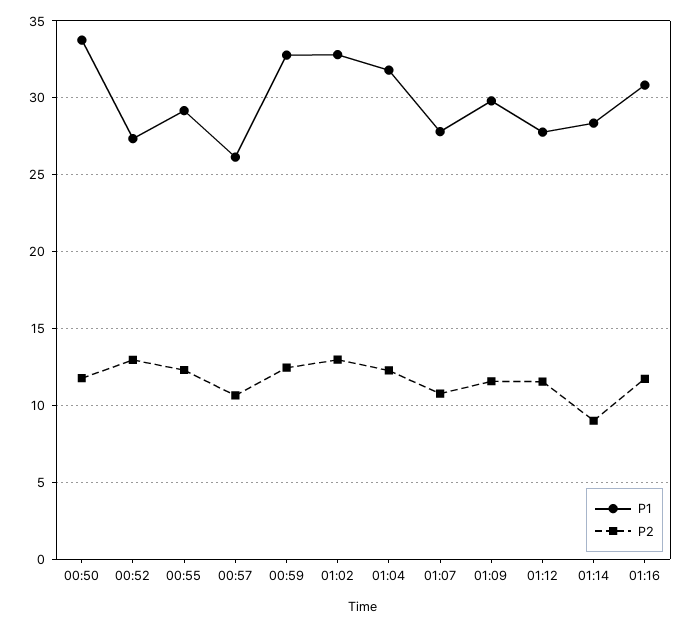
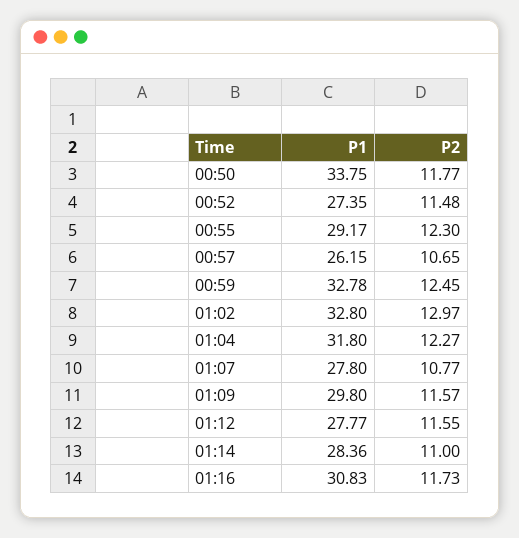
P2, 00:52: 13 -> 11.48
P2, 01:14: 9 -> 11

